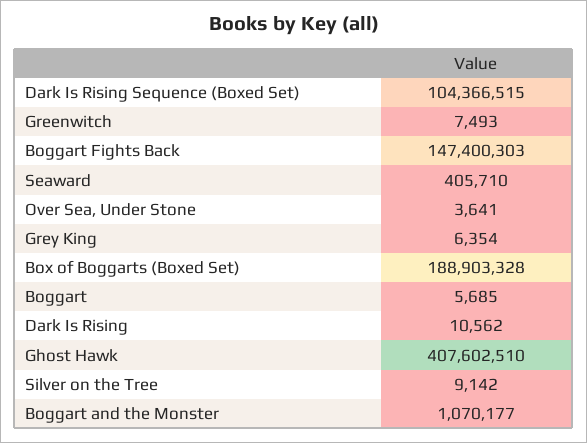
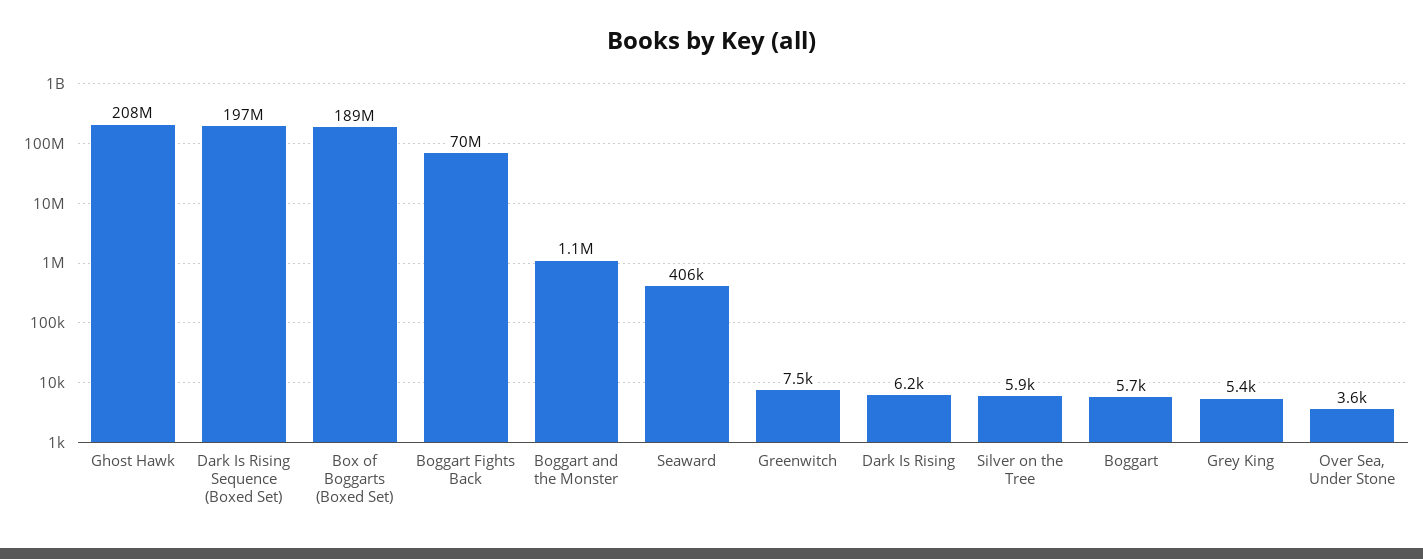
Dark Is Rising Sequence (Boxed Set): 104366515 -> 197000000
Boggart Fights Back: 147400303 -> 70000000
Grey King: 6354 -> 5400
Dark Is Rising: 10562 -> 6200
Ghost Hawk: 407602510 -> 208000000
Silver on the Tree: 9142 -> 5900

